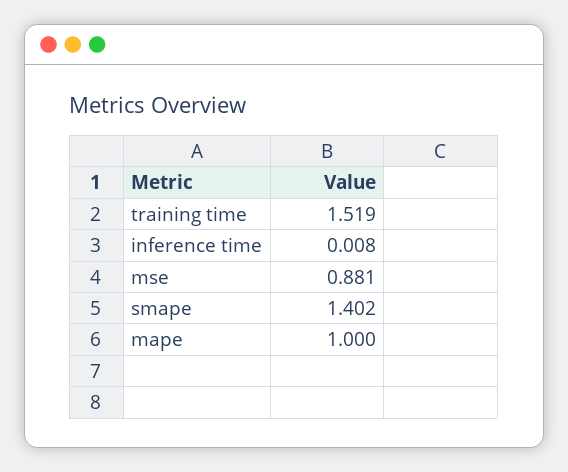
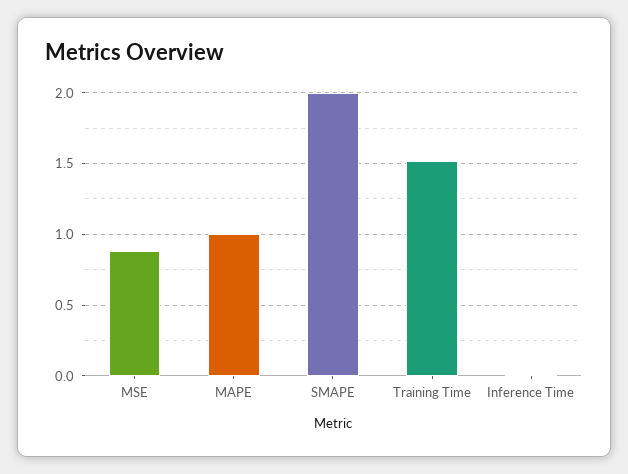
smape: 1.402 -> 2

